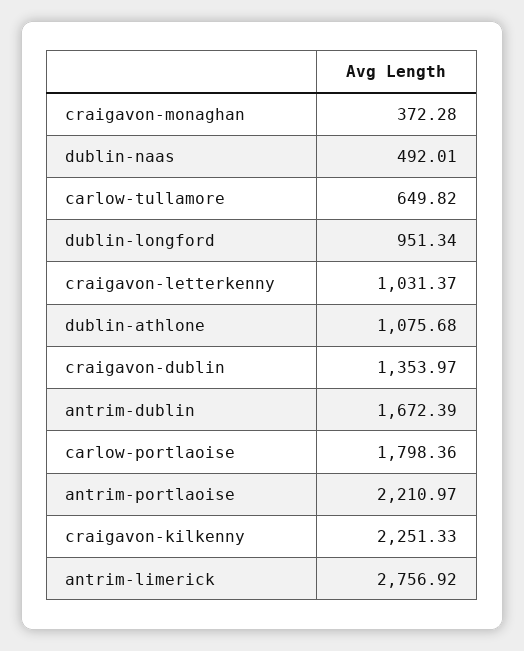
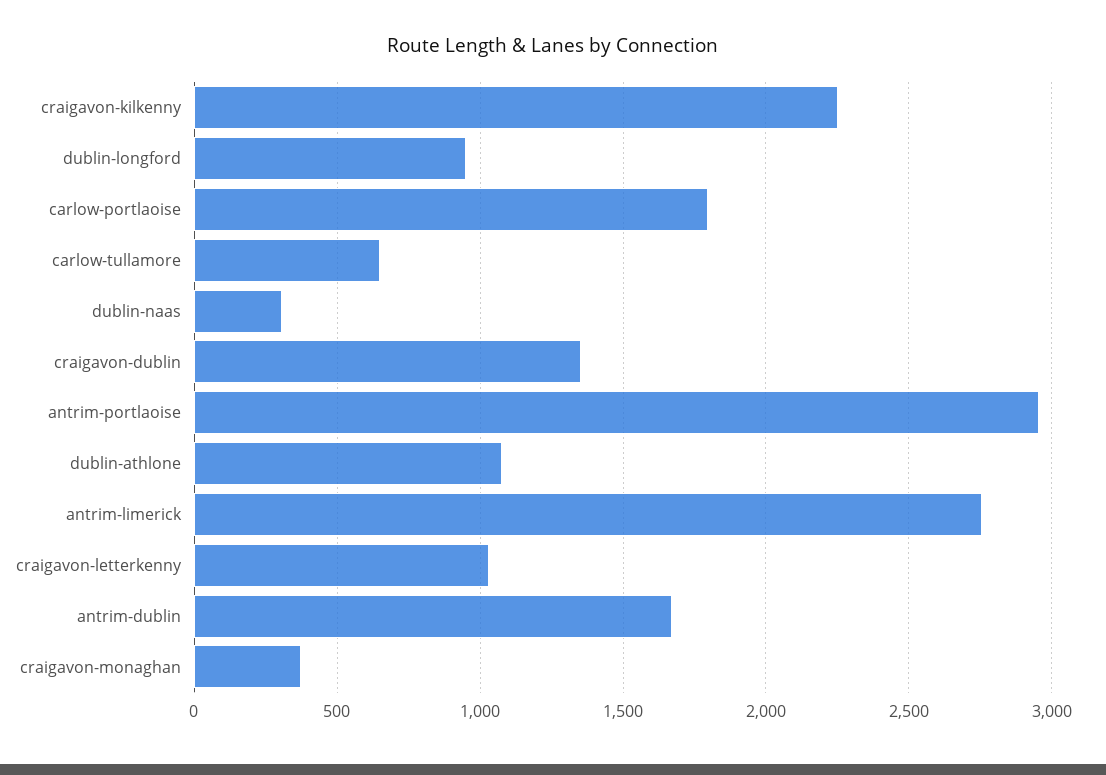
dublin-naas: 492.01 -> 300
antrim-portlaoise: 2210.97 -> 2950

